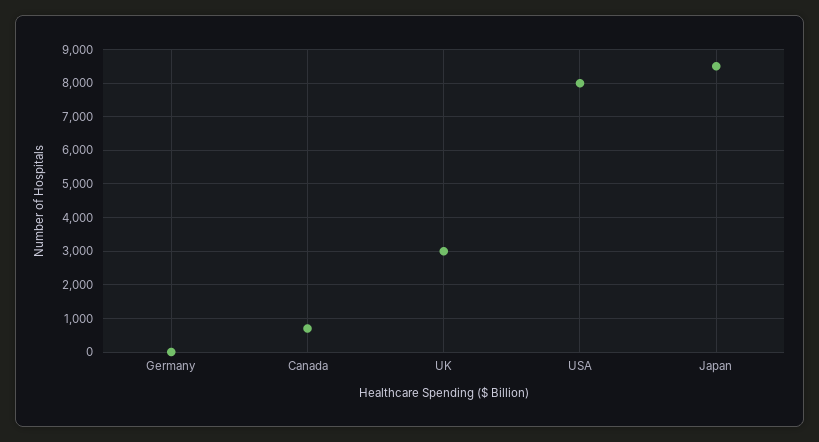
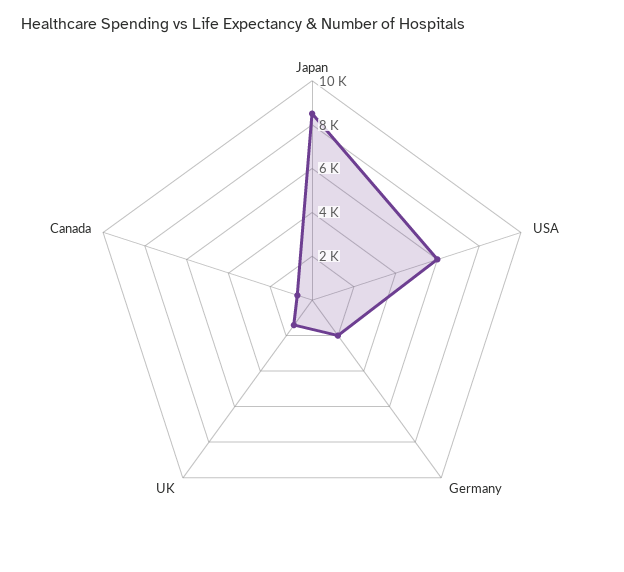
Germany: 0 -> 2000
UK: 3000 -> 1500
USA: 8000 -> 6000

